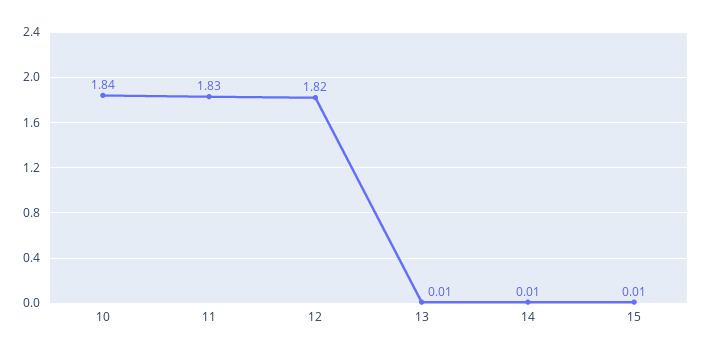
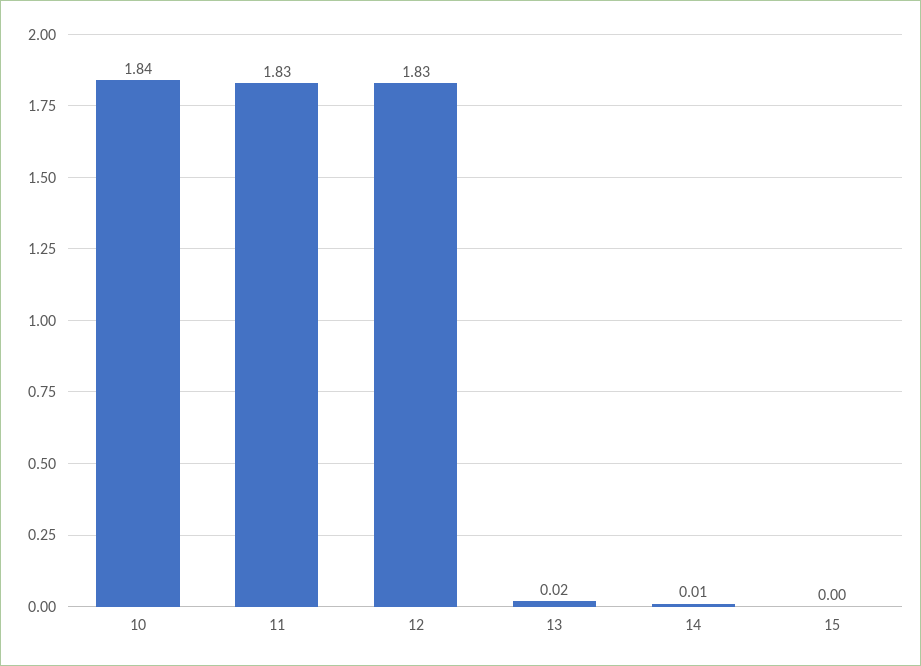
12: 1.82 -> 1.83
13: 0.01 -> 0.02
15: 0.01 -> 0

